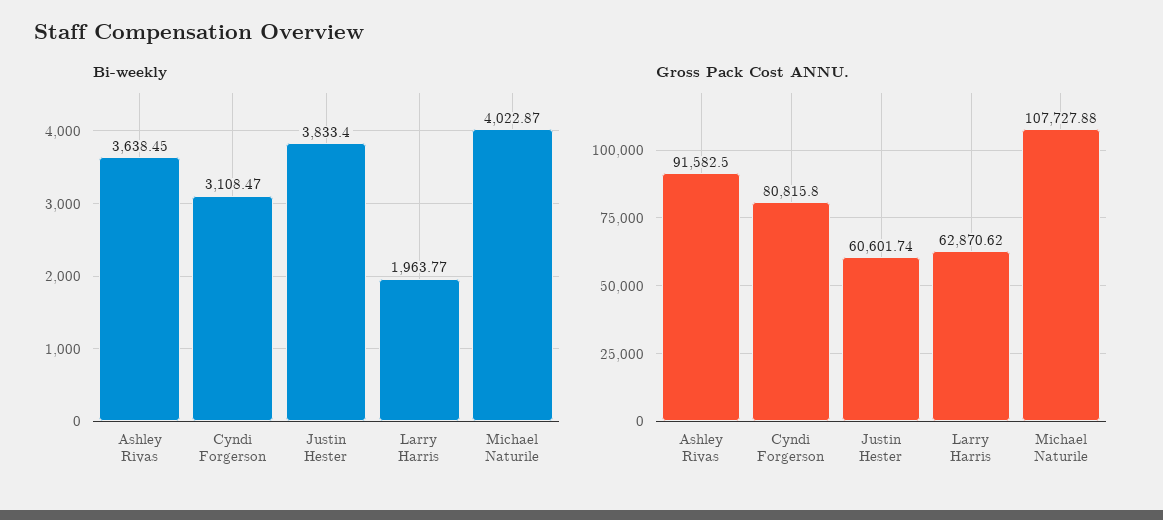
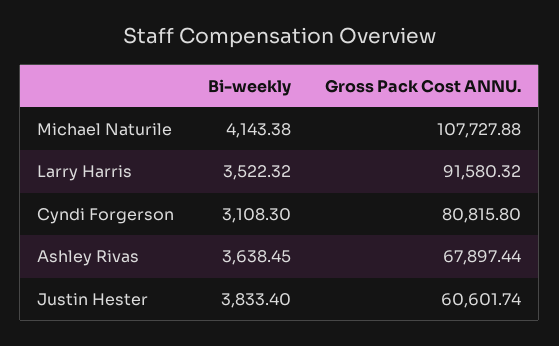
Bi-weekly, Cyndi Forgerson: 3108.47 -> 3108.3
Bi-weekly, Larry Harris: 1963.77 -> 3522.32
Bi-weekly, Michael Naturile: 4022.87 -> 4143.38
Gross Pack Cost ANNU., Ashley Rivas: 91582.5 -> 67897.44
Gross Pack Cost ANNU., Larry Harris: 62870.62 -> 91580.32

